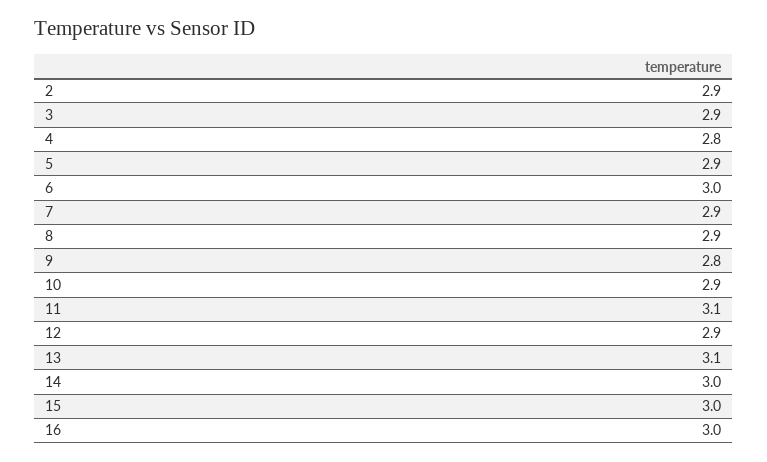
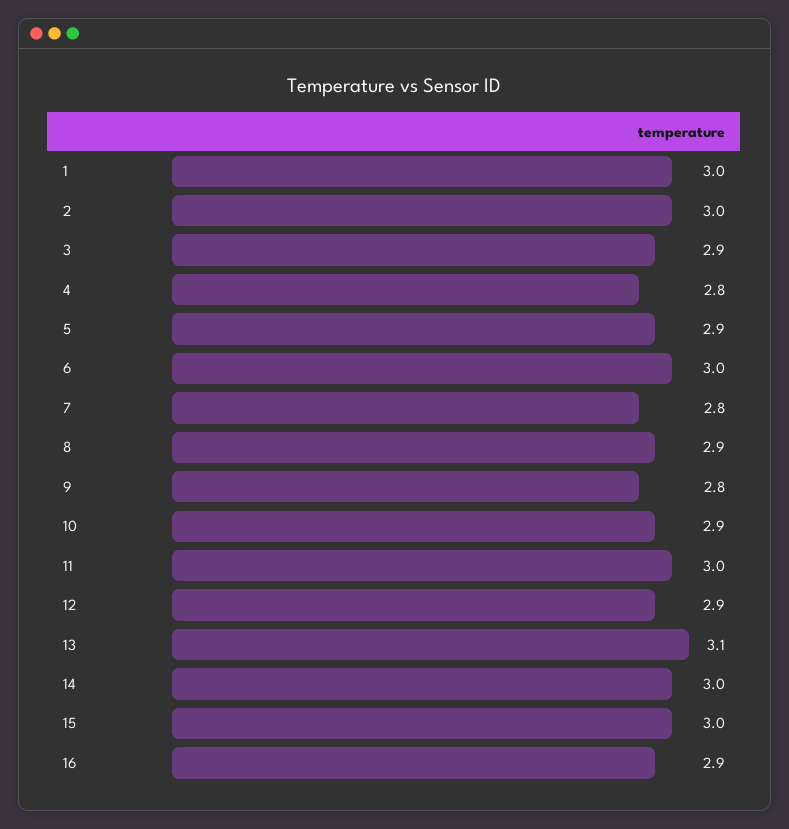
2: 2.9 -> 3
7: 2.9 -> 2.8
11: 3.1 -> 3
16: 3 -> 2.9
1: none -> 3

